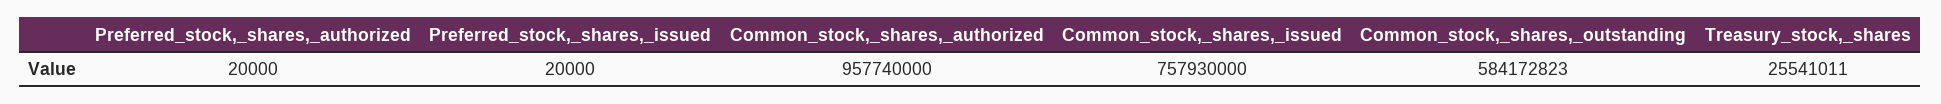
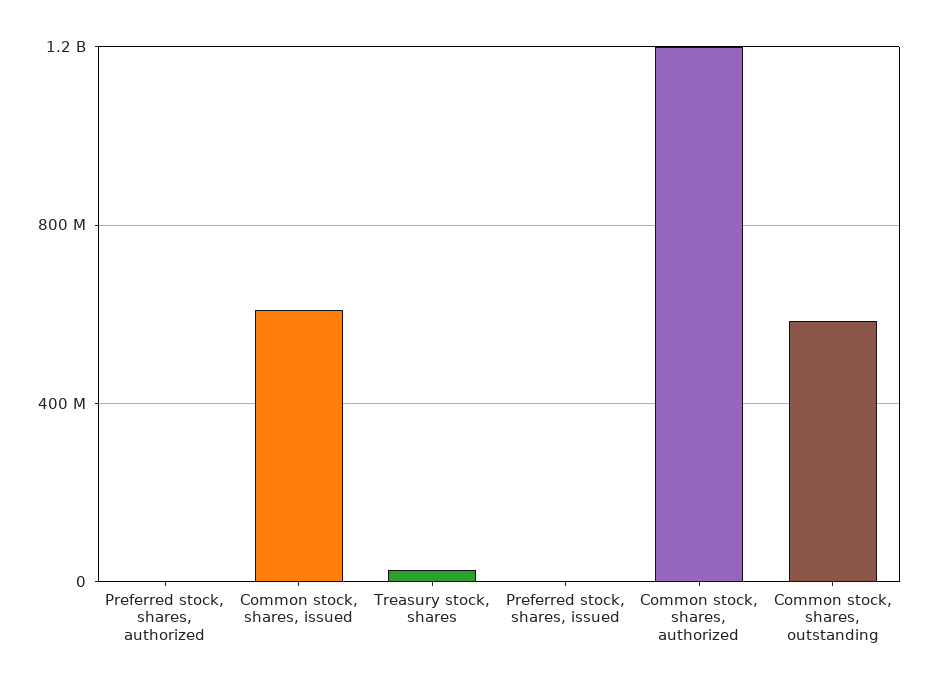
Common_stock,_shares,_authorized: 957740000 -> 1200000000
Common_stock,_shares,_issued: 757930000 -> 600000000

